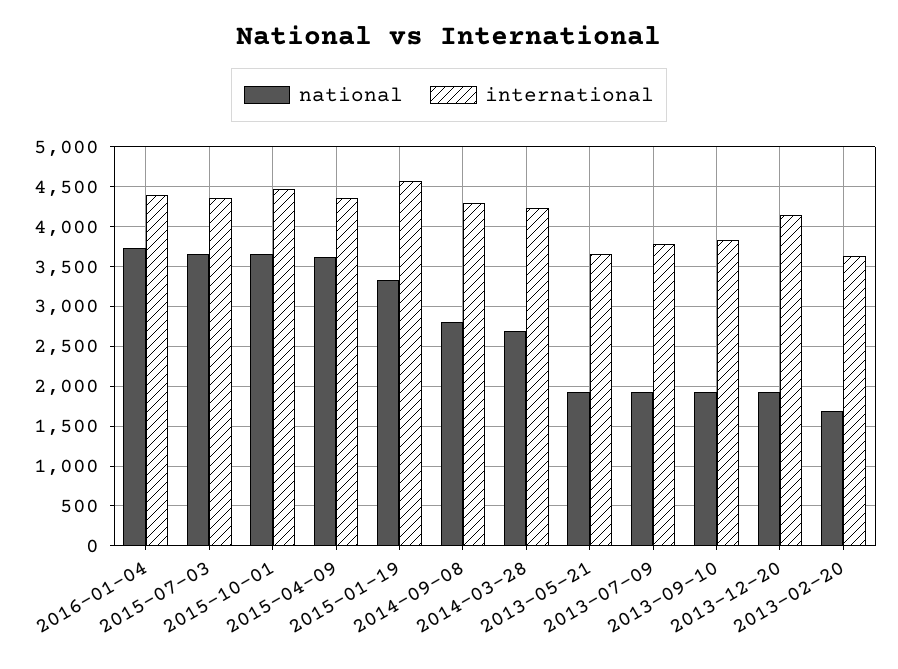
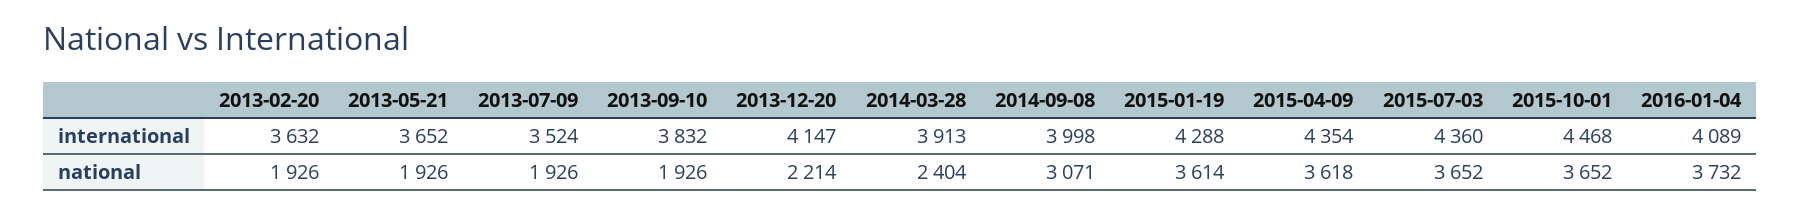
international, 2016-01-04: 4400 -> 4089
national, 2015-01-19: 3300 -> 3614
international, 2015-01-19: 4600 -> 4288
national, 2014-09-08: 2800 -> 3071
international, 2014-09-08: 4300 -> 3998
national, 2014-03-28: 2700 -> 2404
international, 2014-03-28: 4200 -> 3913
international, 2013-07-09: 3800 -> 3524
national, 2013-12-20: 1900 -> 2214
national, 2013-02-20: 1700 -> 1926

